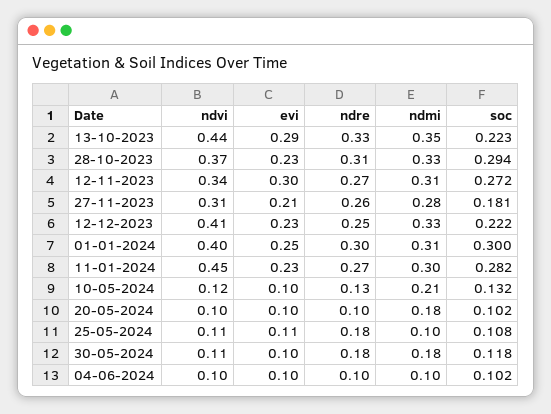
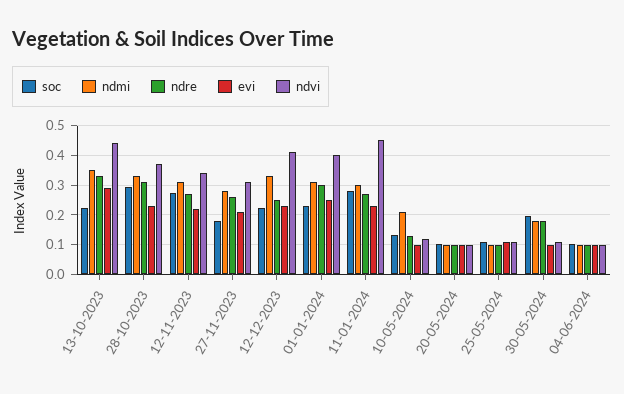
evi, 12-11-2023: 0.3 -> 0.225
soc, 01-01-2024: 0.3 -> 0.225
ndmi, 20-05-2024: 0.18 -> 0.1
ndre, 25-05-2024: 0.18 -> 0.1
soc, 30-05-2024: 0.118 -> 0.2

